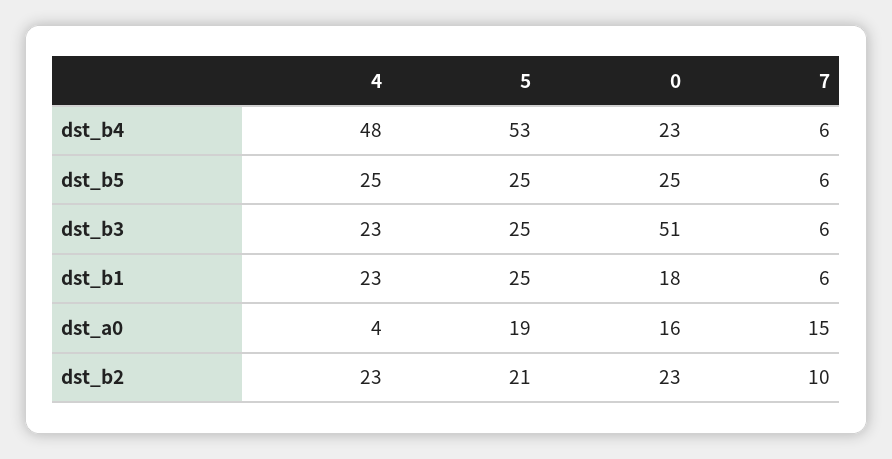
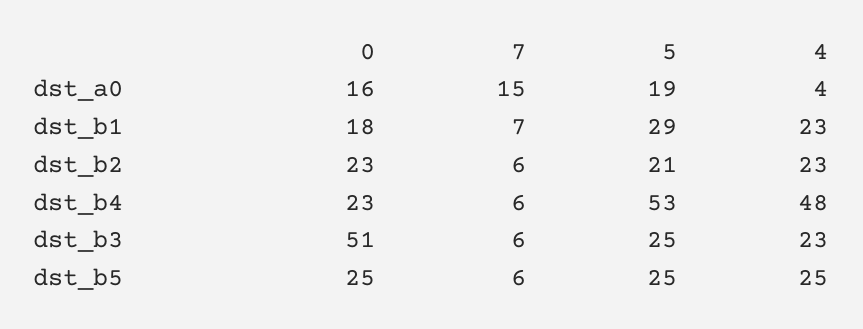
5, dst_b1: 25 -> 29
7, dst_b1: 6 -> 7
7, dst_b2: 10 -> 6

